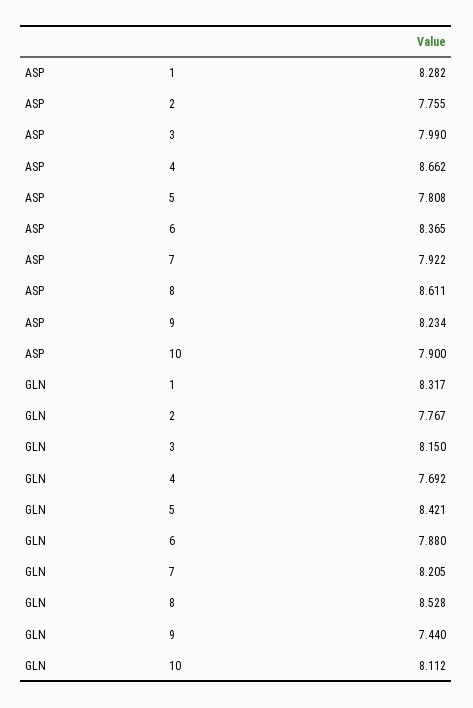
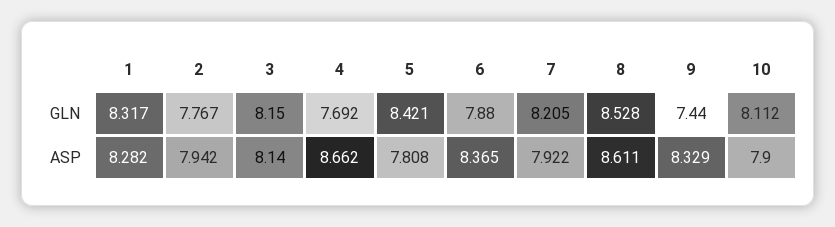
ASP, 2: 7.755 -> 7.942
ASP, 3: 7.99 -> 8.14
ASP, 9: 8.234 -> 8.329

